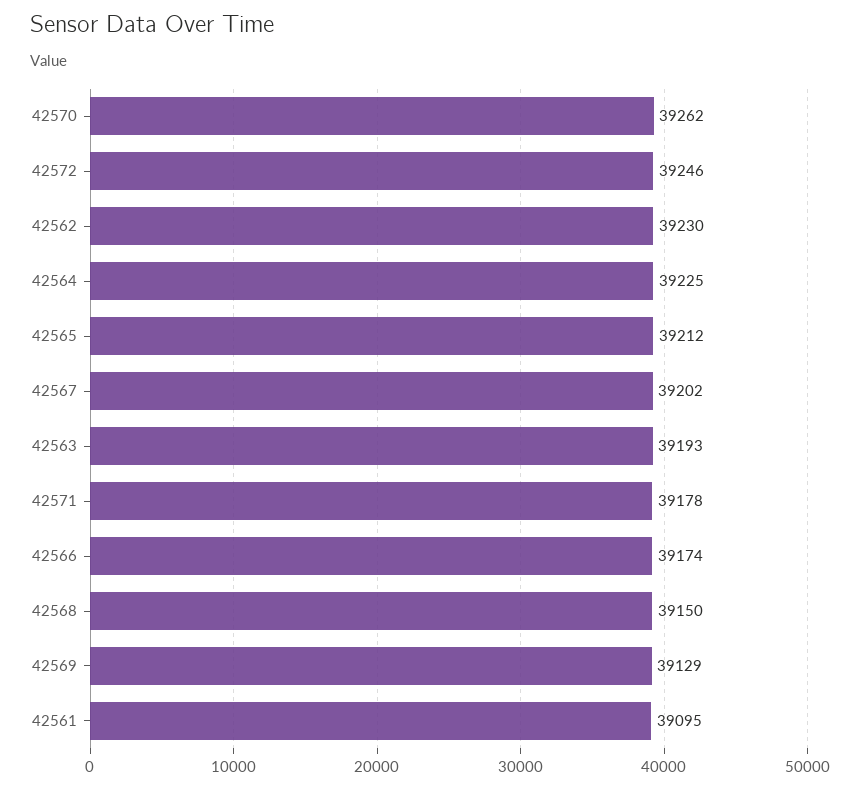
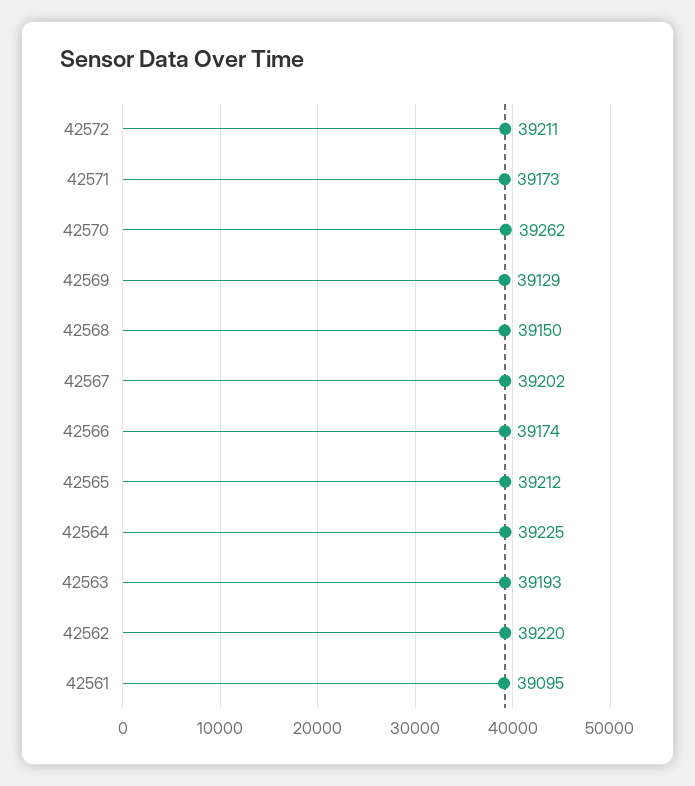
42572: 39246 -> 39211
42562: 39230 -> 39220
42571: 39178 -> 39173

